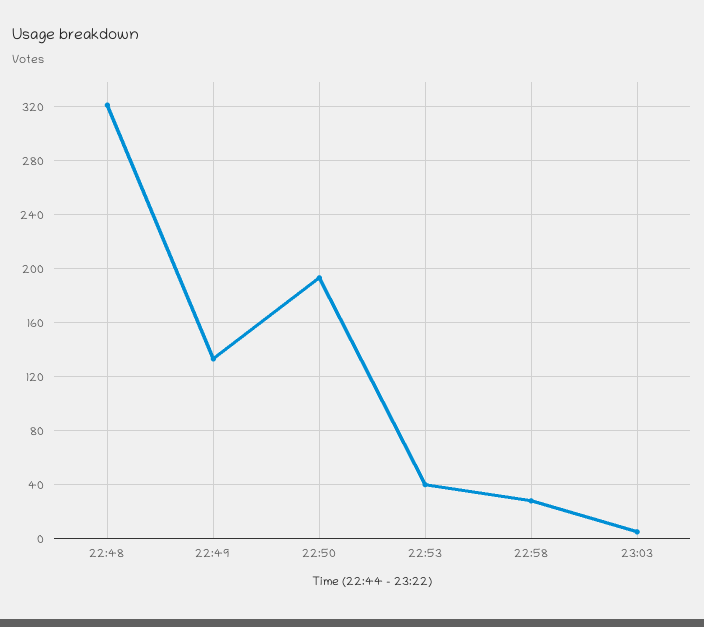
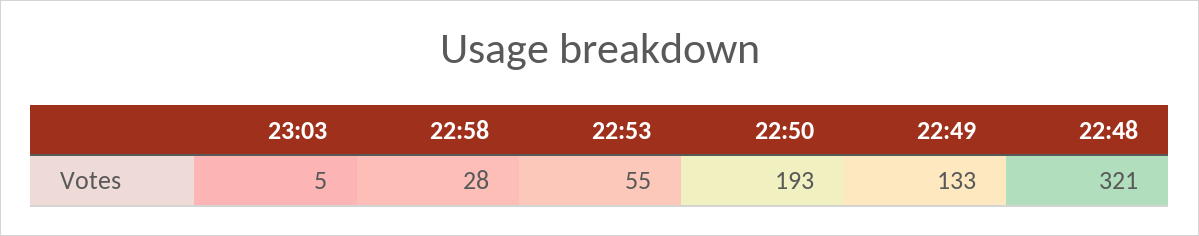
22:53: 40 -> 55

